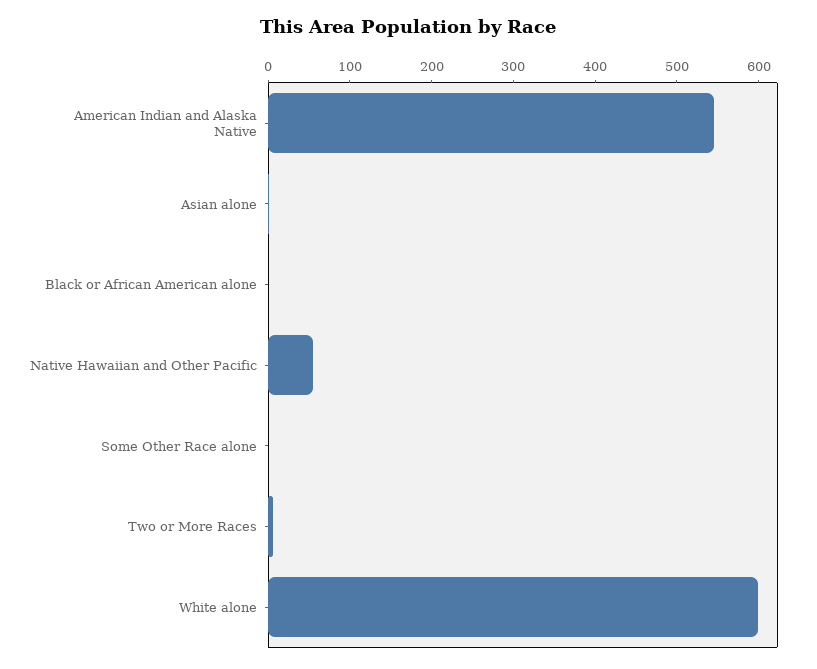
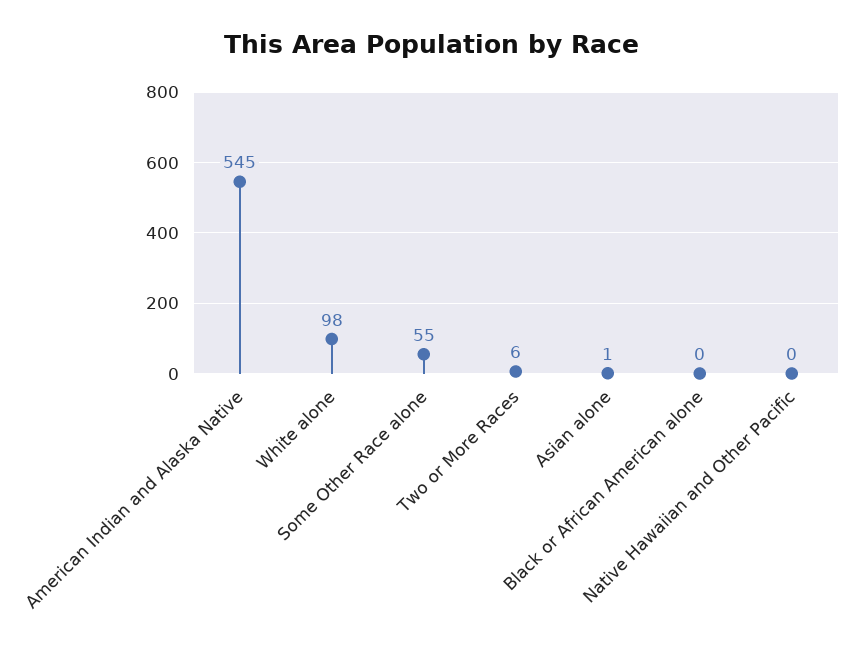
Native Hawaiian and Other Pacific: 60 -> 0
Some Other Race alone: 0 -> 55
White alone: 600 -> 98

